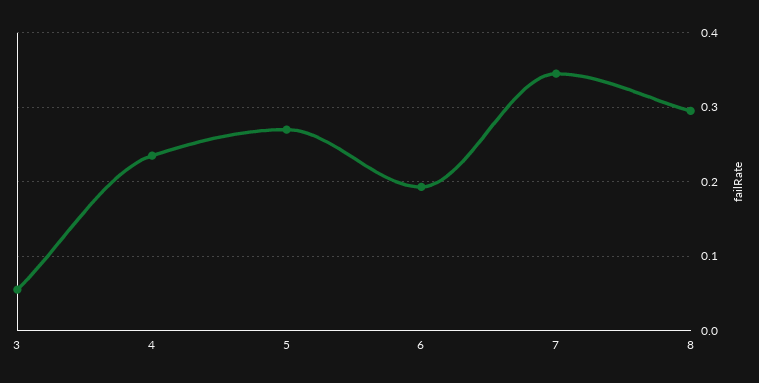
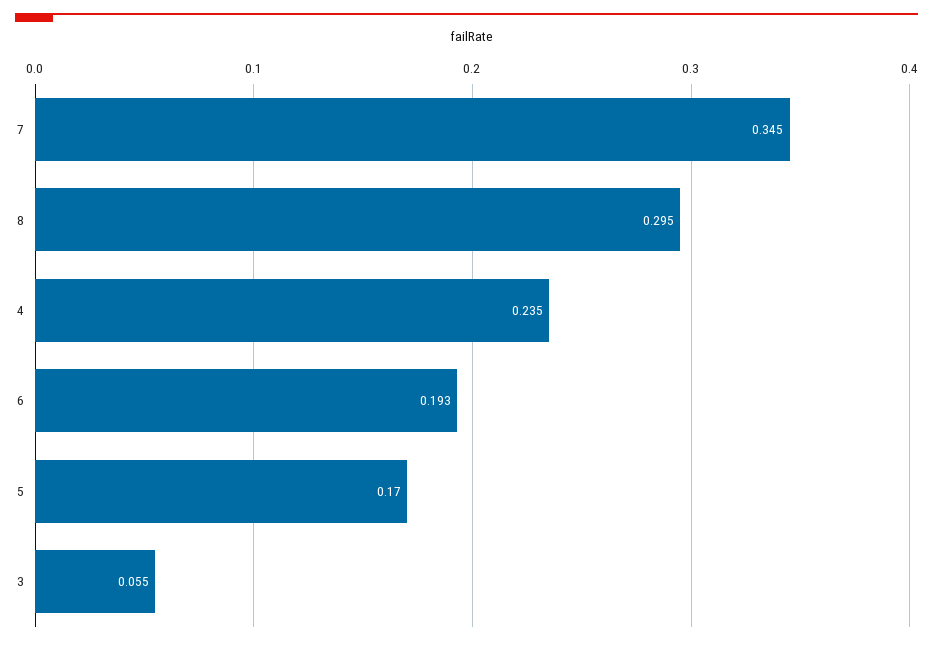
5: 0.27 -> 0.17

